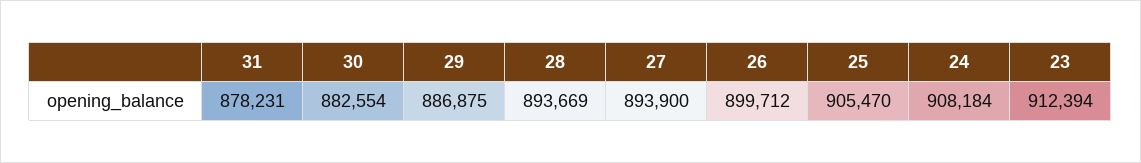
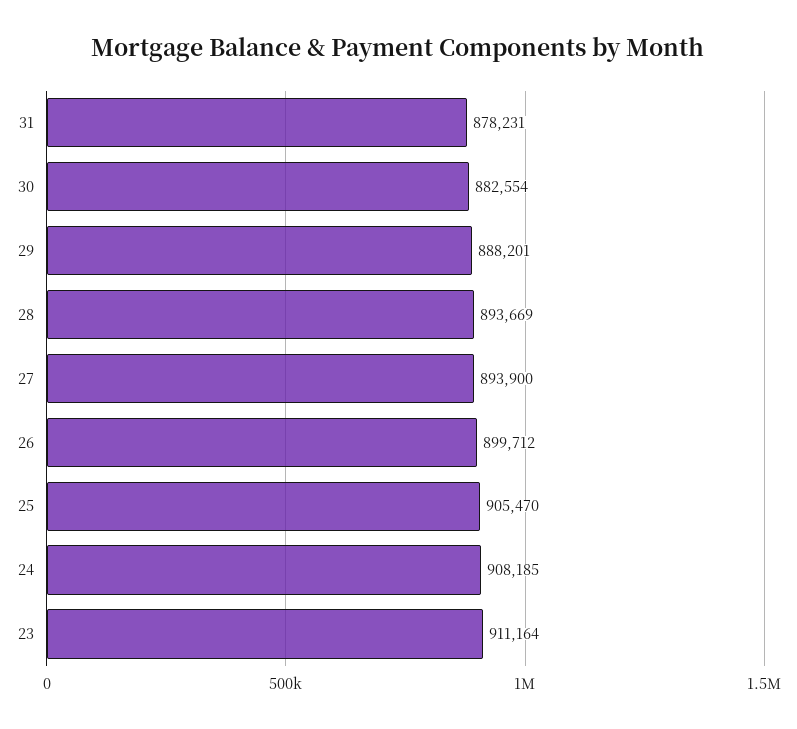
29: 886875 -> 888201
24: 908184 -> 908185
23: 912394 -> 911164

